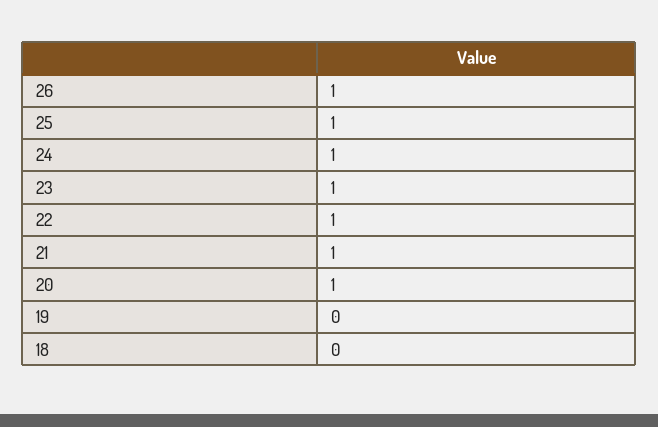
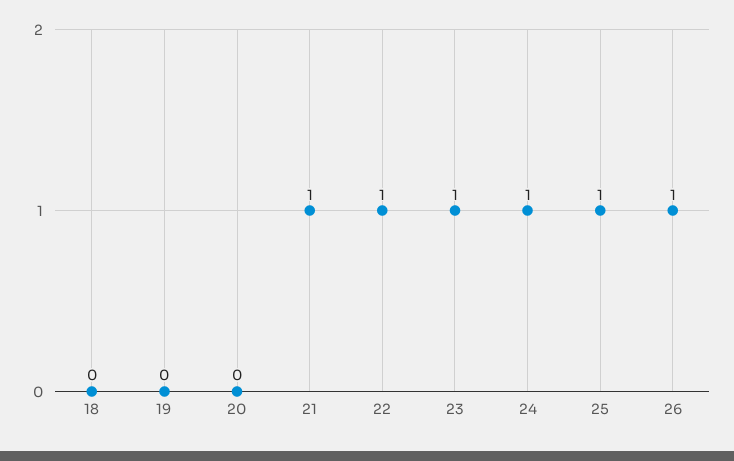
20: 1 -> 0

